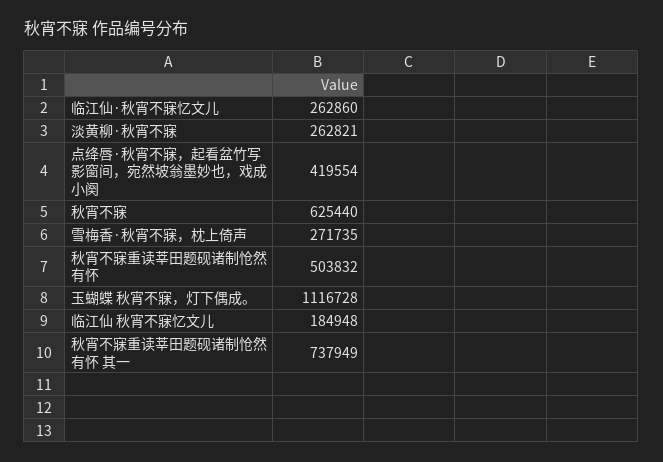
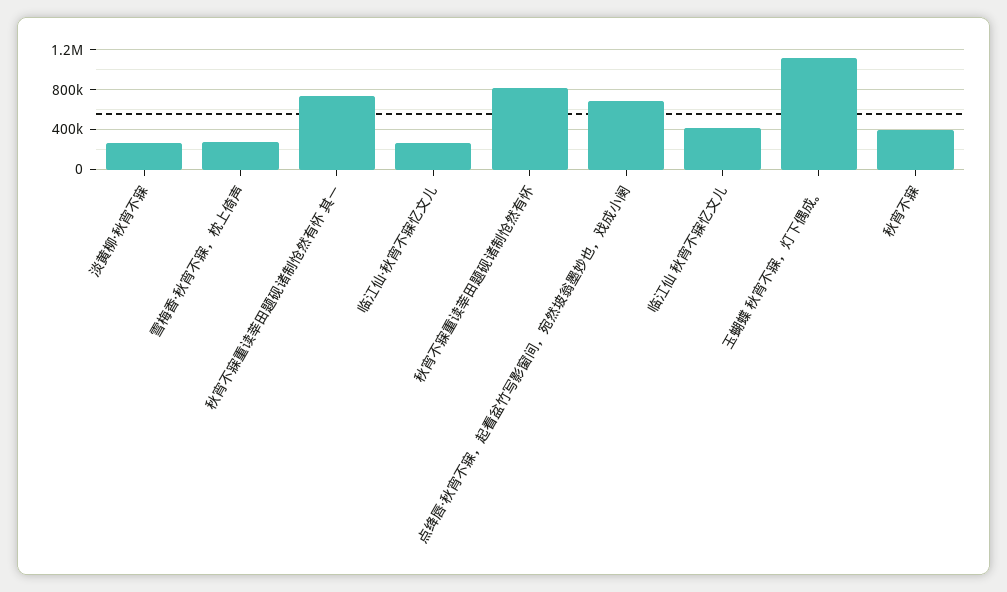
点绛唇·秋宵不寐，起看盆竹写影窗间，宛然坡翁墨妙也，戏成小阕: 419554 -> 700000
秋宵不寐: 625440 -> 400000
秋宵不寐重读莘田题砚诸制怆然有怀: 503832 -> 800000
临江仙 秋宵不寐忆文儿: 184948 -> 400000

